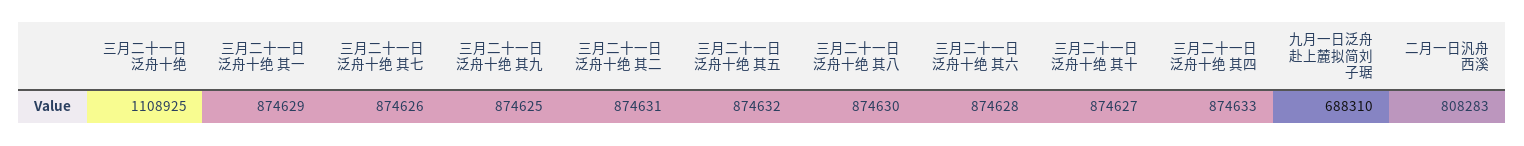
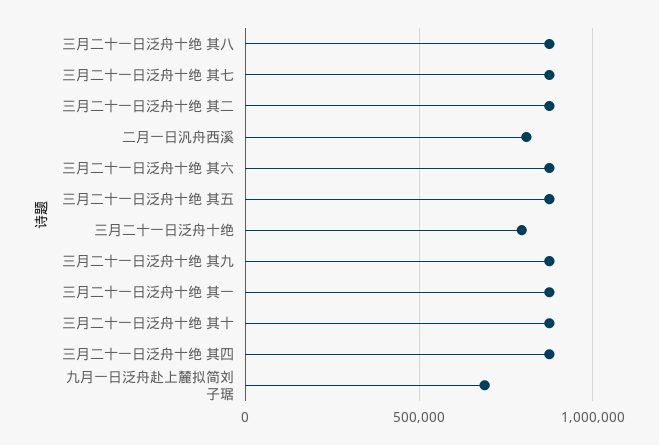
三月二十一日泛舟十绝: 1108925 -> 800000

